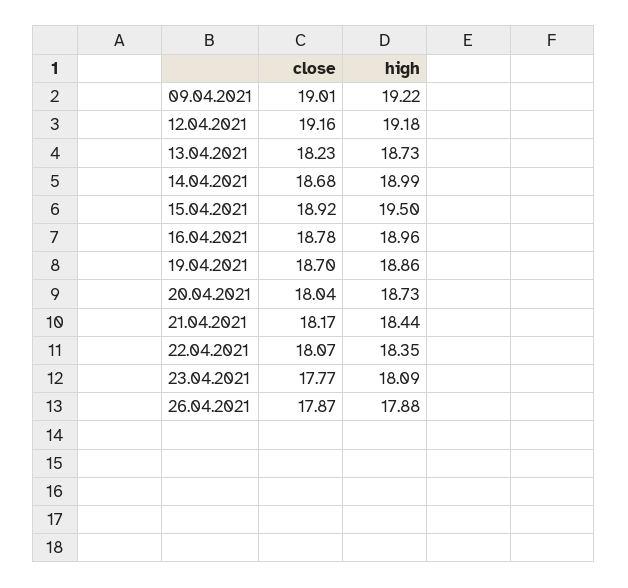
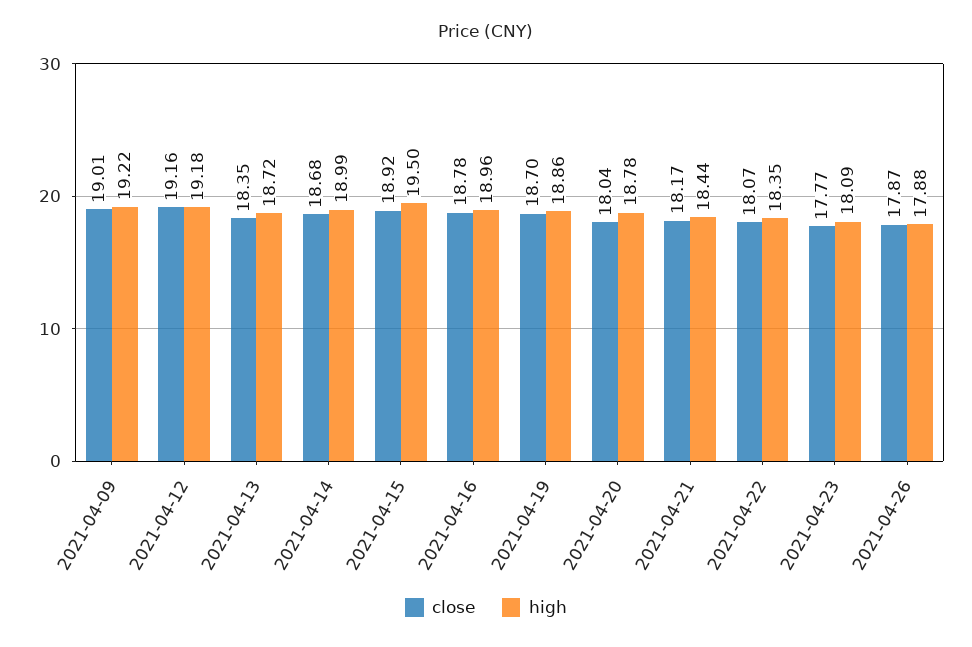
close, 13.04.2021: 18.23 -> 18.35
high, 13.04.2021: 18.73 -> 18.72
high, 20.04.2021: 18.73 -> 18.78

